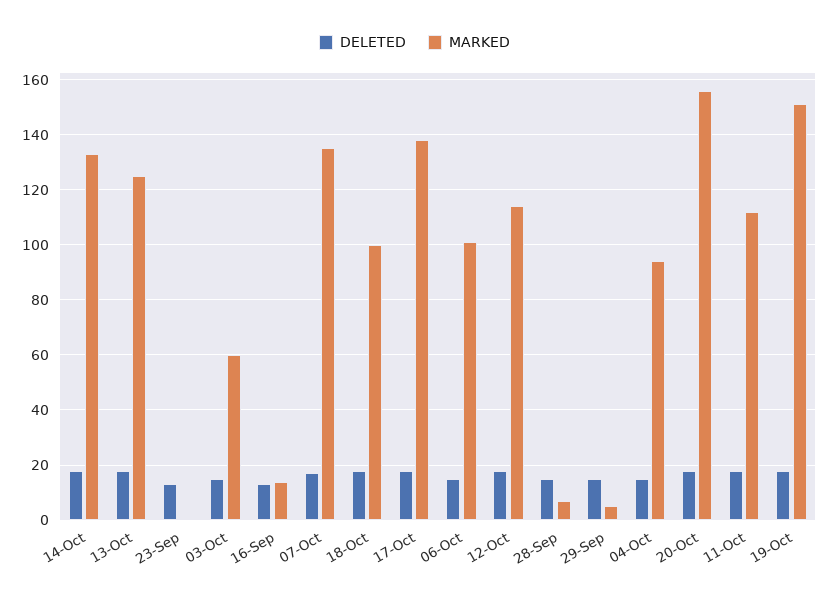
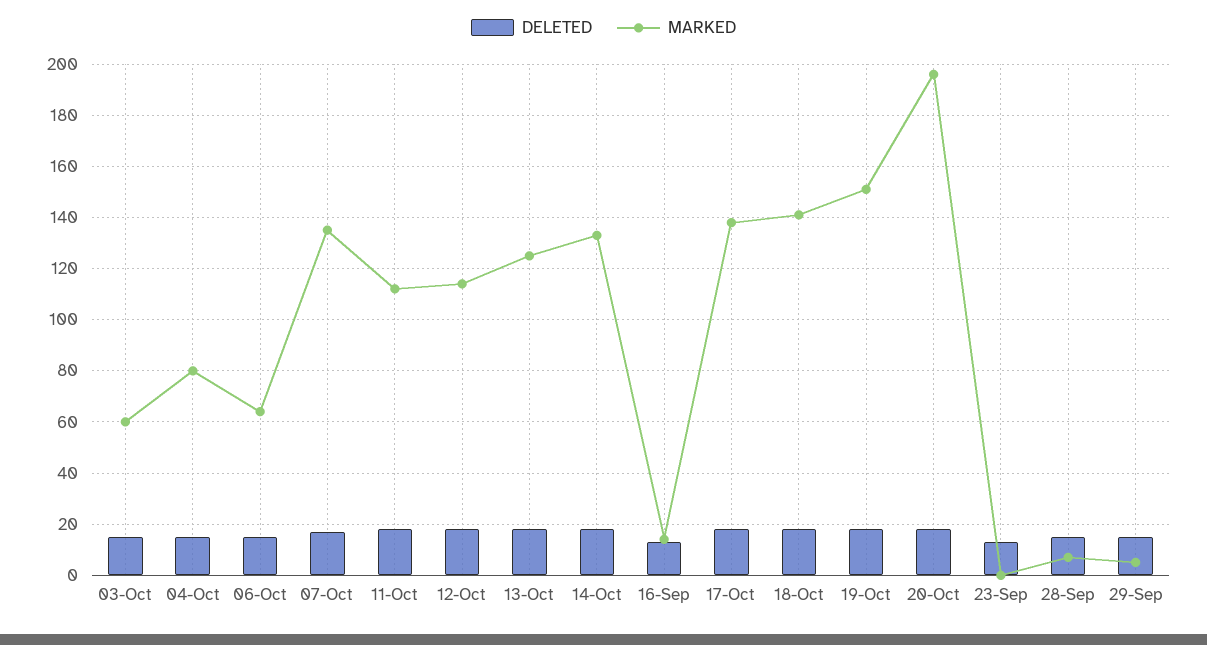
MARKED, 18-Oct: 100 -> 140
MARKED, 06-Oct: 100 -> 65
MARKED, 04-Oct: 95 -> 80
MARKED, 20-Oct: 155 -> 195

